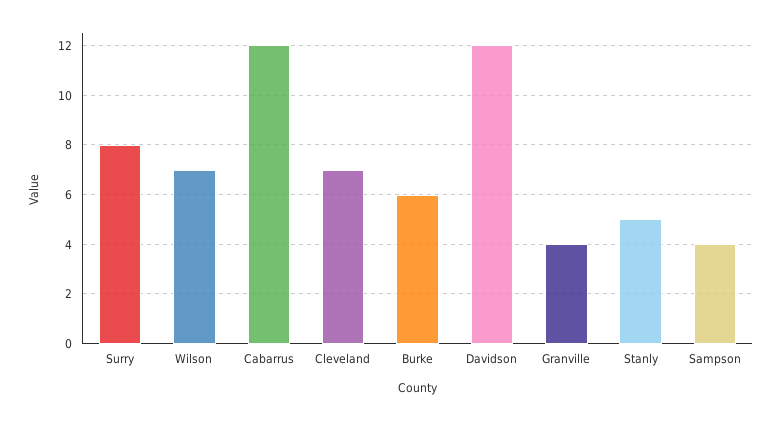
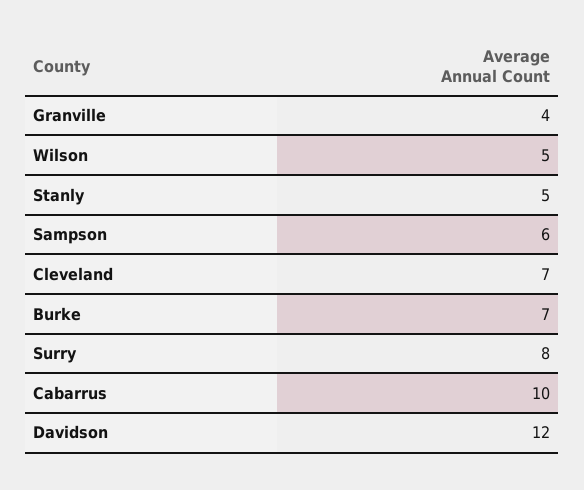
Wilson: 7 -> 5
Cabarrus: 12 -> 10
Burke: 6 -> 7
Sampson: 4 -> 6

